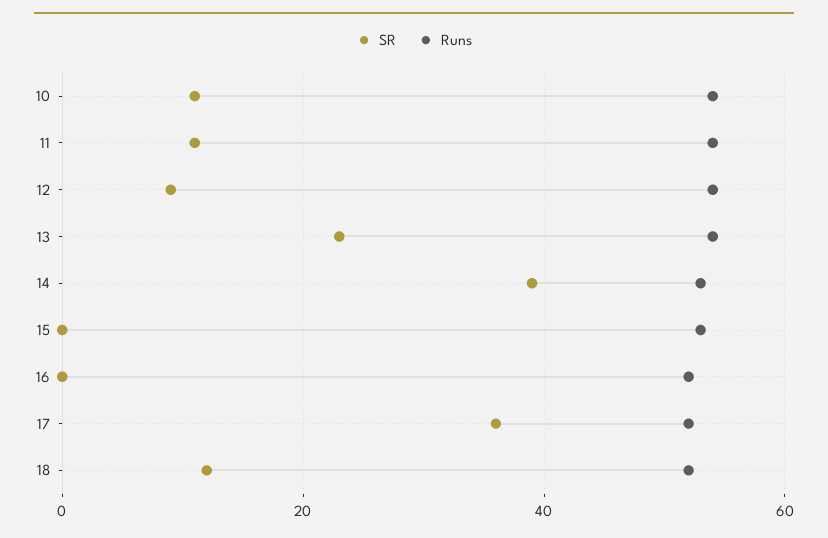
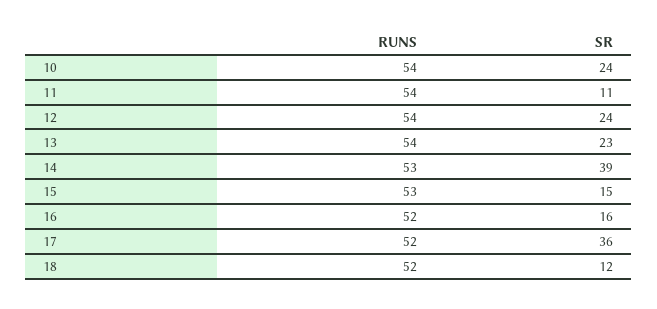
SR, 10: 10 -> 24
SR, 12: 10 -> 24
SR, 15: 0 -> 15
SR, 16: 0 -> 16

